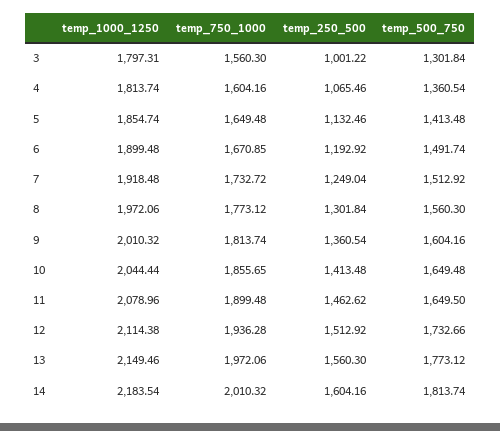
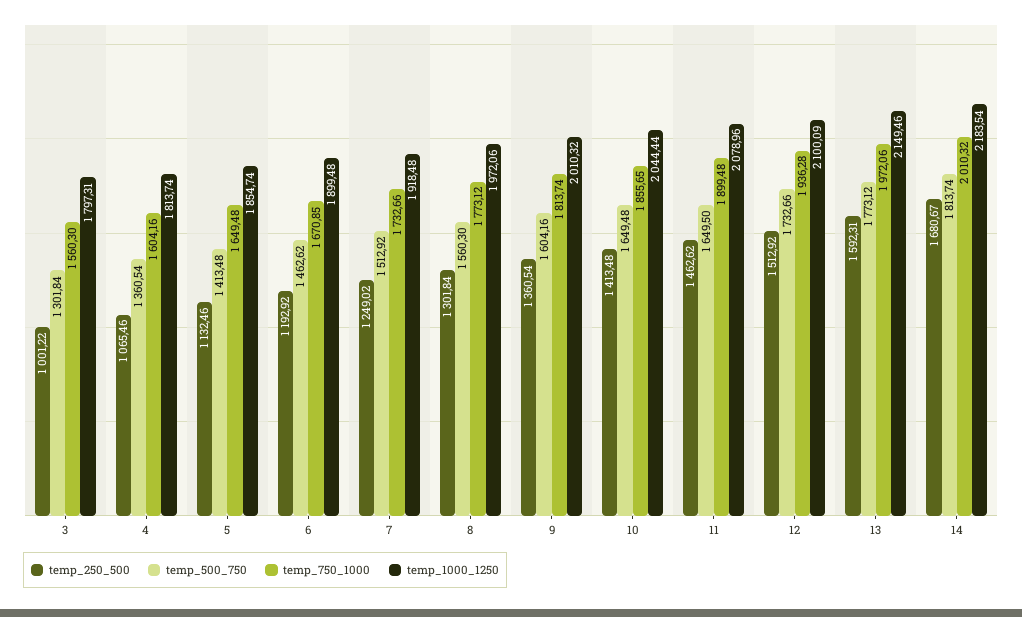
temp_500_750, 6: 1491.74 -> 1462.62
temp_750_1000, 7: 1732.72 -> 1732.66
temp_250_500, 7: 1249.04 -> 1249.02
temp_1000_1250, 12: 2114.38 -> 2100.09
temp_250_500, 13: 1560.3 -> 1592.31
temp_250_500, 14: 1604.16 -> 1680.67

